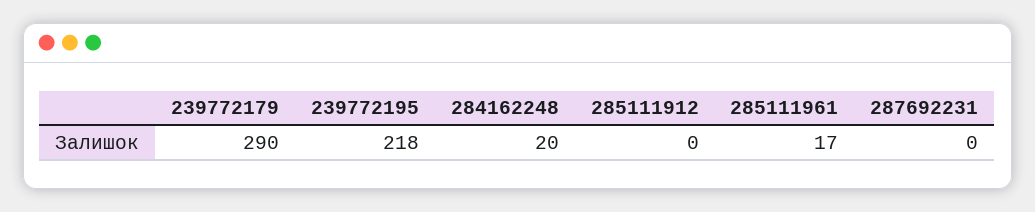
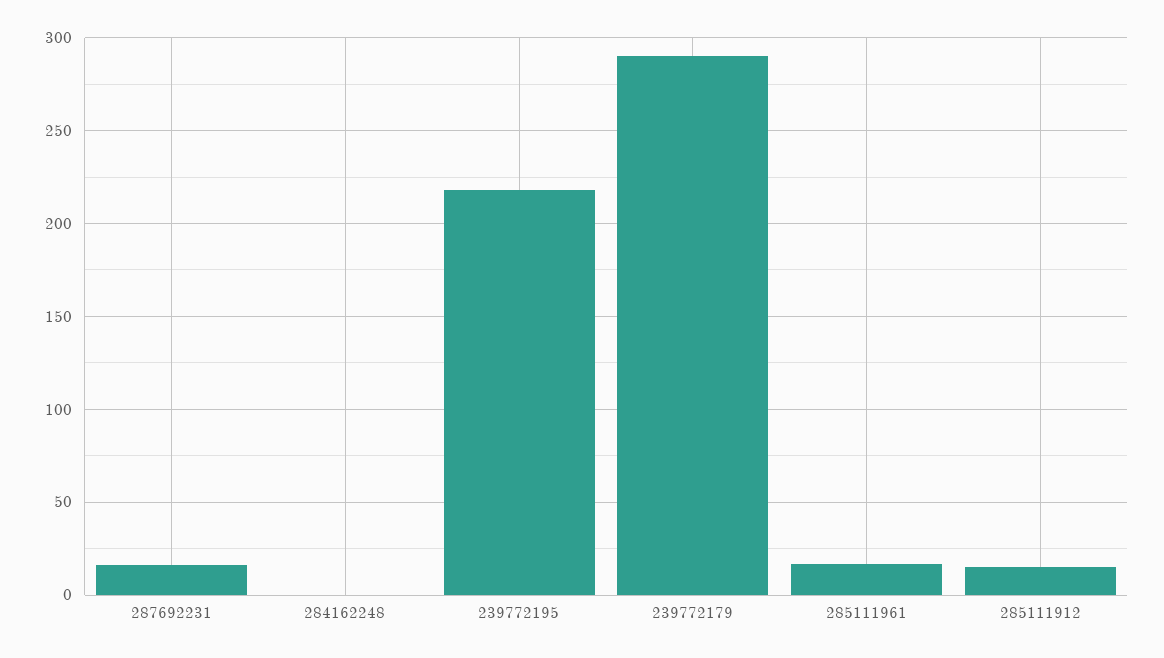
284162248: 20 -> 0
285111912: 0 -> 15
287692231: 0 -> 15

